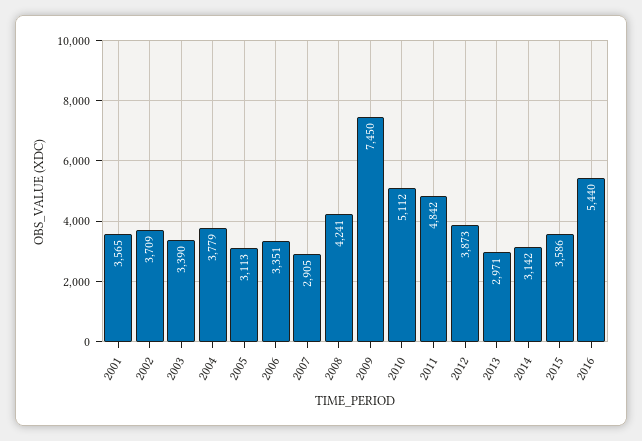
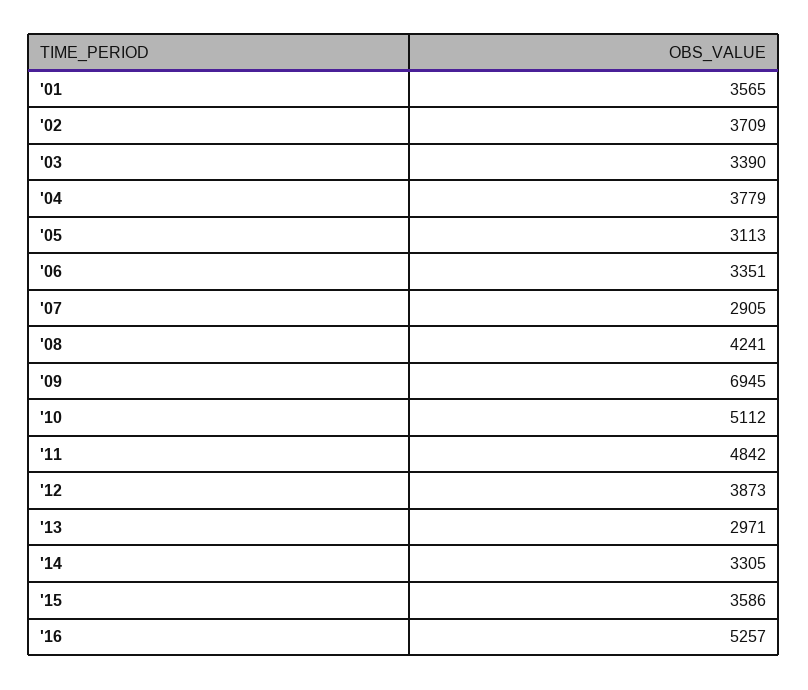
2009: 7450 -> 6945
2014: 3142 -> 3305
2016: 5440 -> 5257

